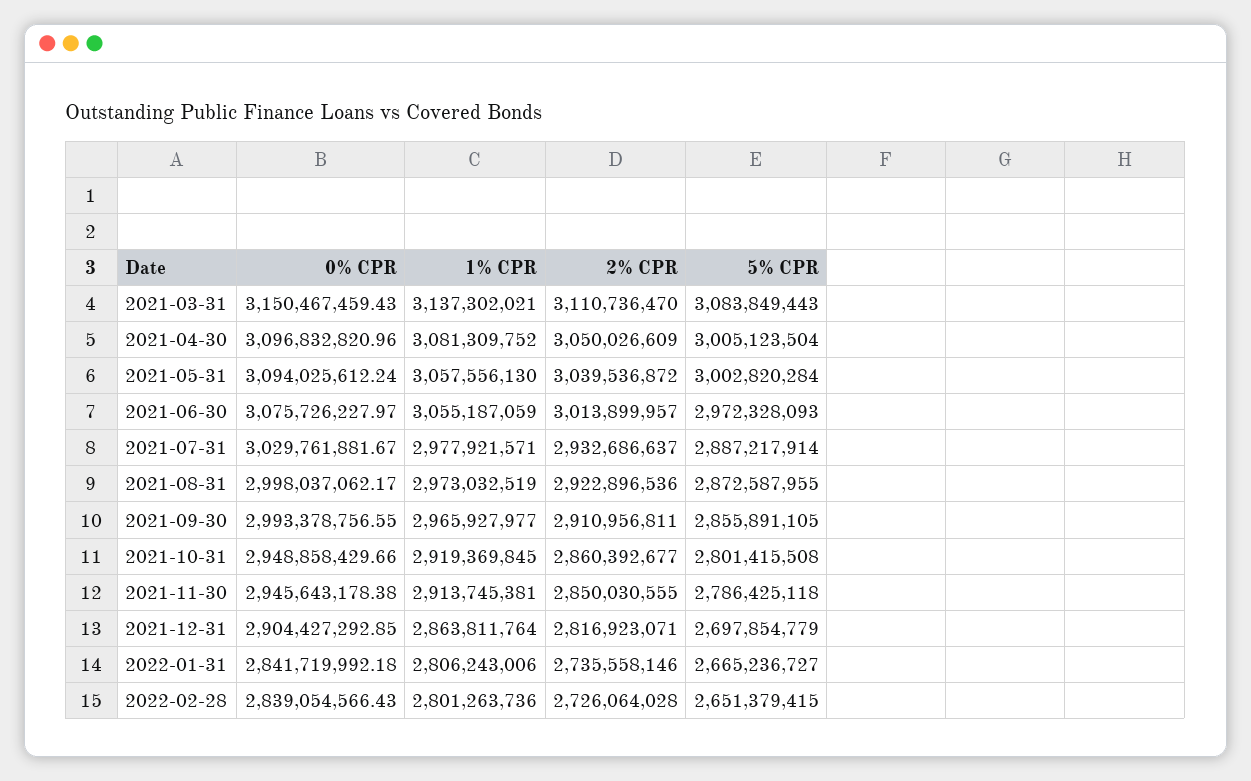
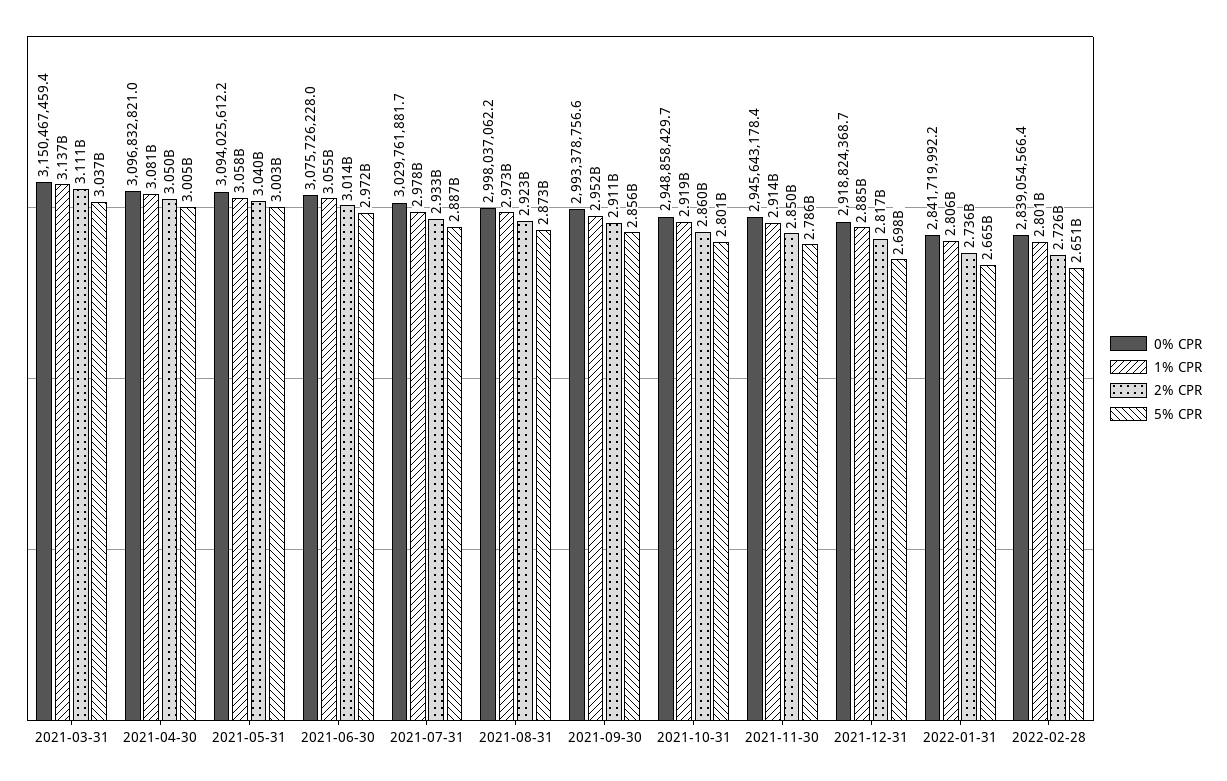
5% CPR, 2021-03-31: 3083849443 -> 3037000000
1% CPR, 2021-09-30: 2965927977 -> 2952000000
0% CPR, 2021-12-31: 2904427292.85 -> 2918824368.7
1% CPR, 2021-12-31: 2863811764 -> 2885000000

